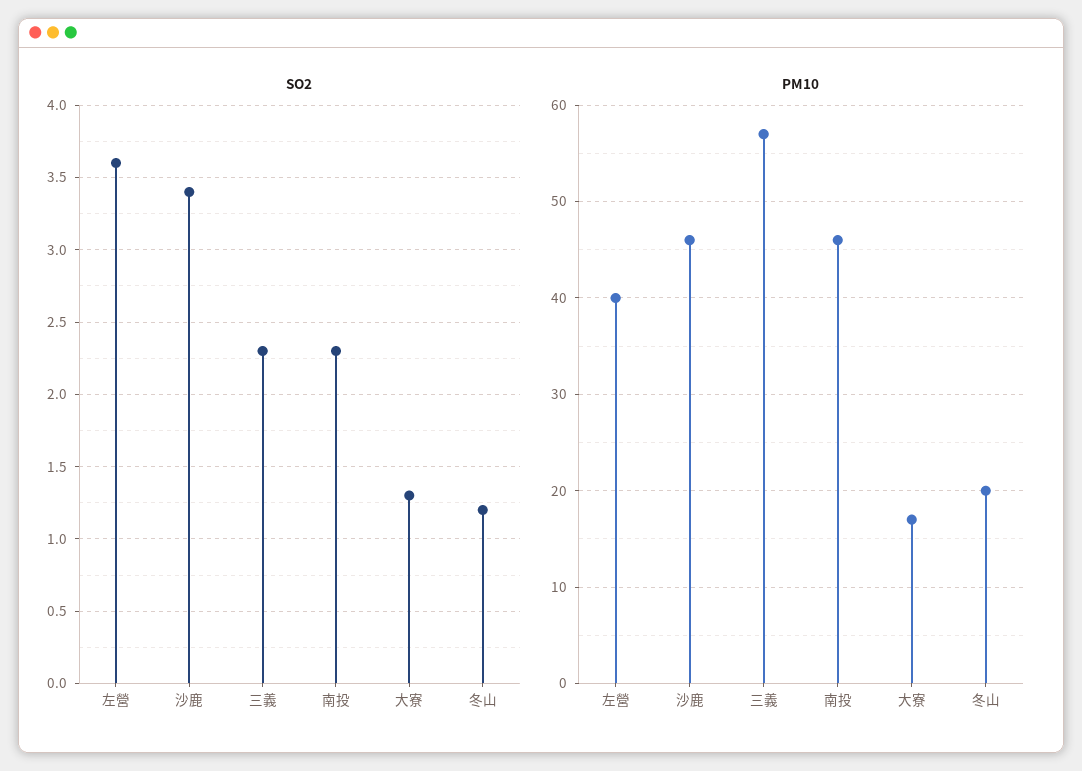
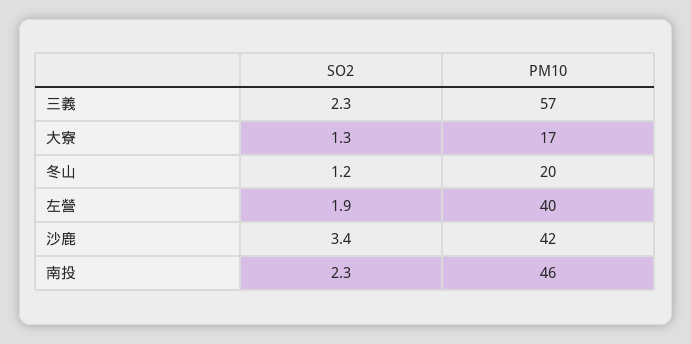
SO2, 左營: 3.6 -> 1.9
PM10, 沙鹿: 46 -> 42

